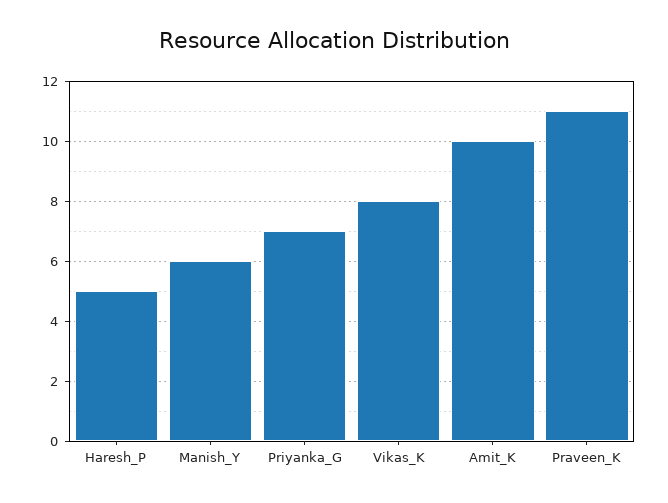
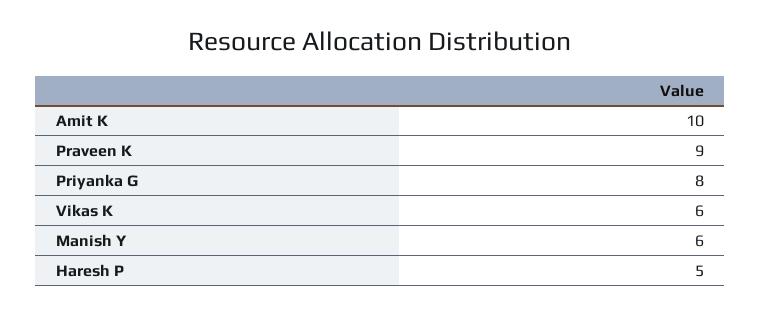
Priyanka_G: 7 -> 8
Vikas_K: 8 -> 6
Praveen_K: 11 -> 9

